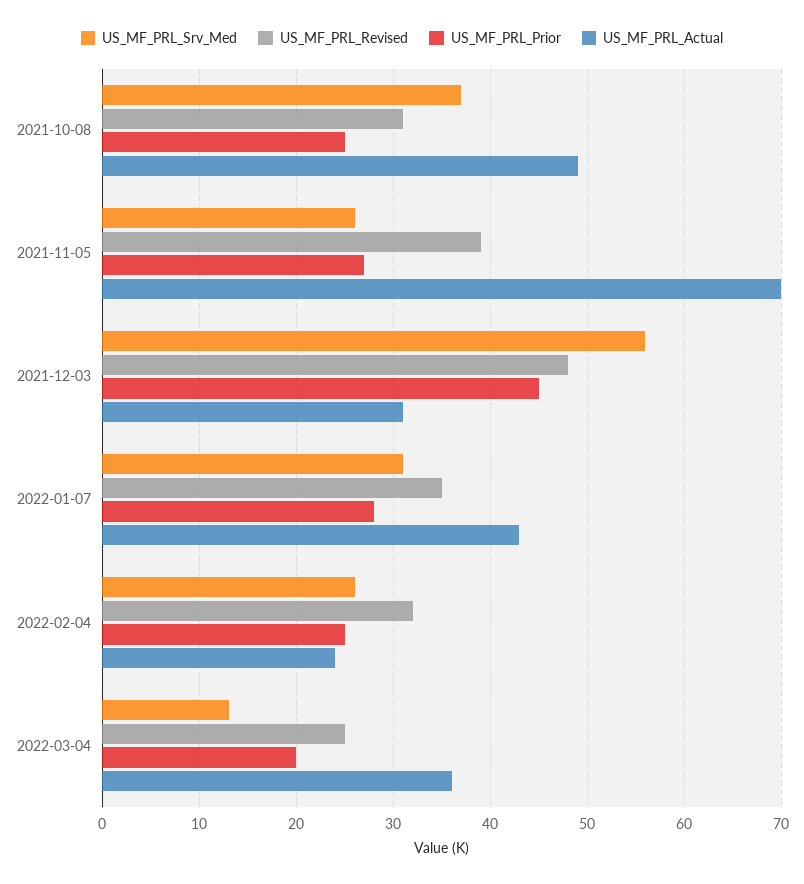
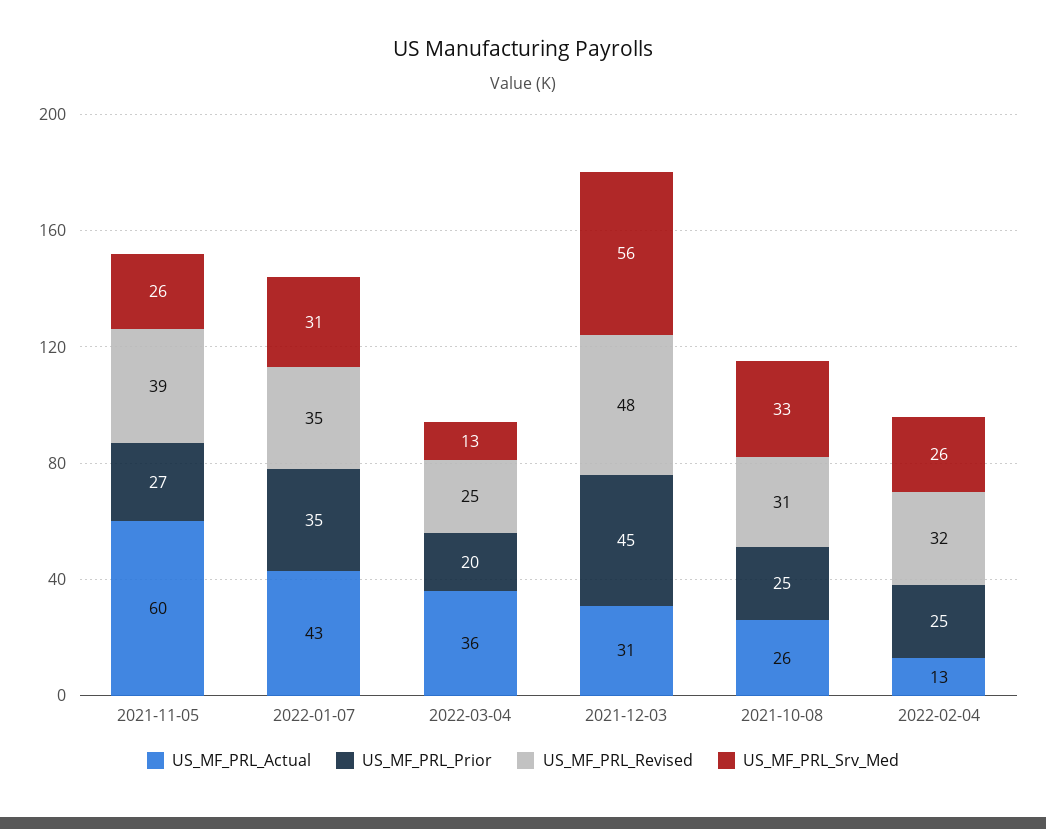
US_MF_PRL_Srv_Med, 2021-10-08: 37 -> 33
US_MF_PRL_Actual, 2021-10-08: 49 -> 26
US_MF_PRL_Actual, 2021-11-05: 70 -> 60
US_MF_PRL_Prior, 2022-01-07: 28 -> 35
US_MF_PRL_Actual, 2022-02-04: 24 -> 13

